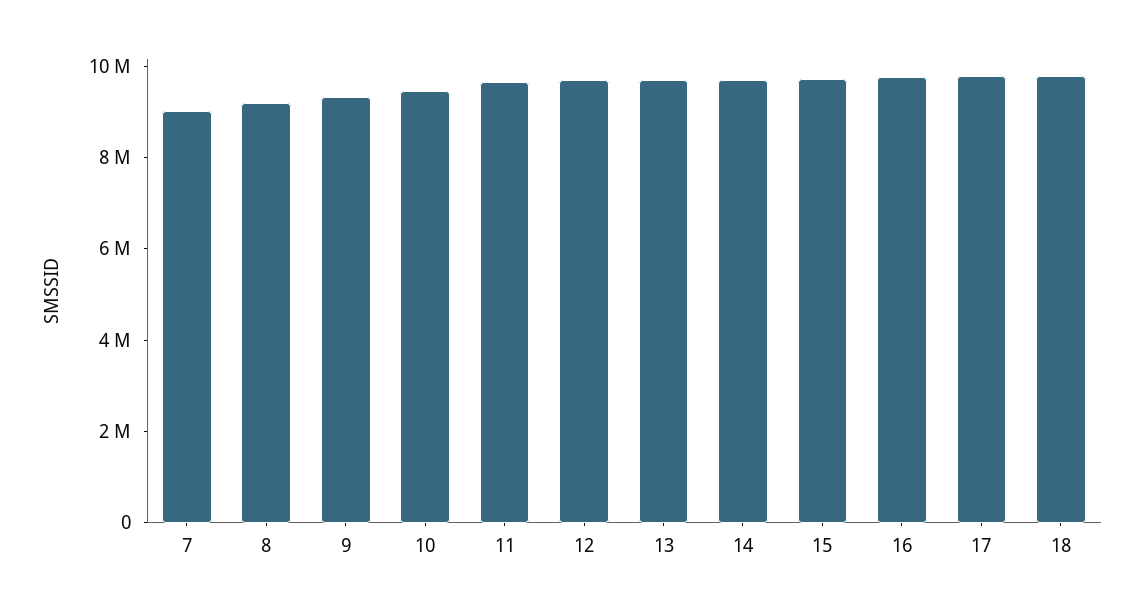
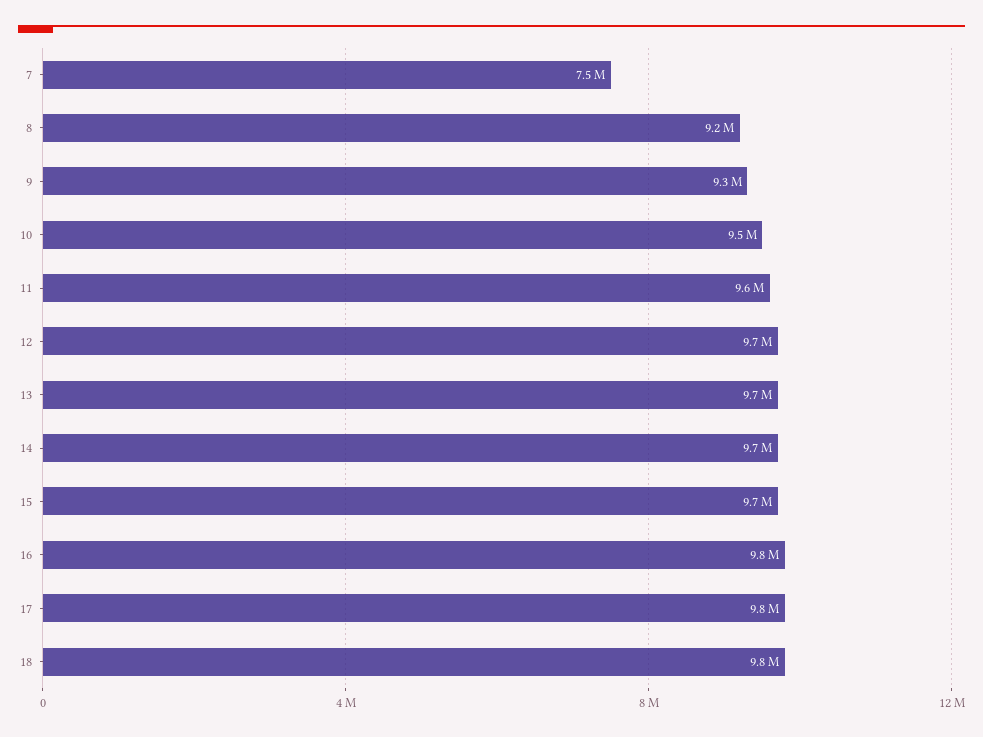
7: 9000000 -> 7500000

